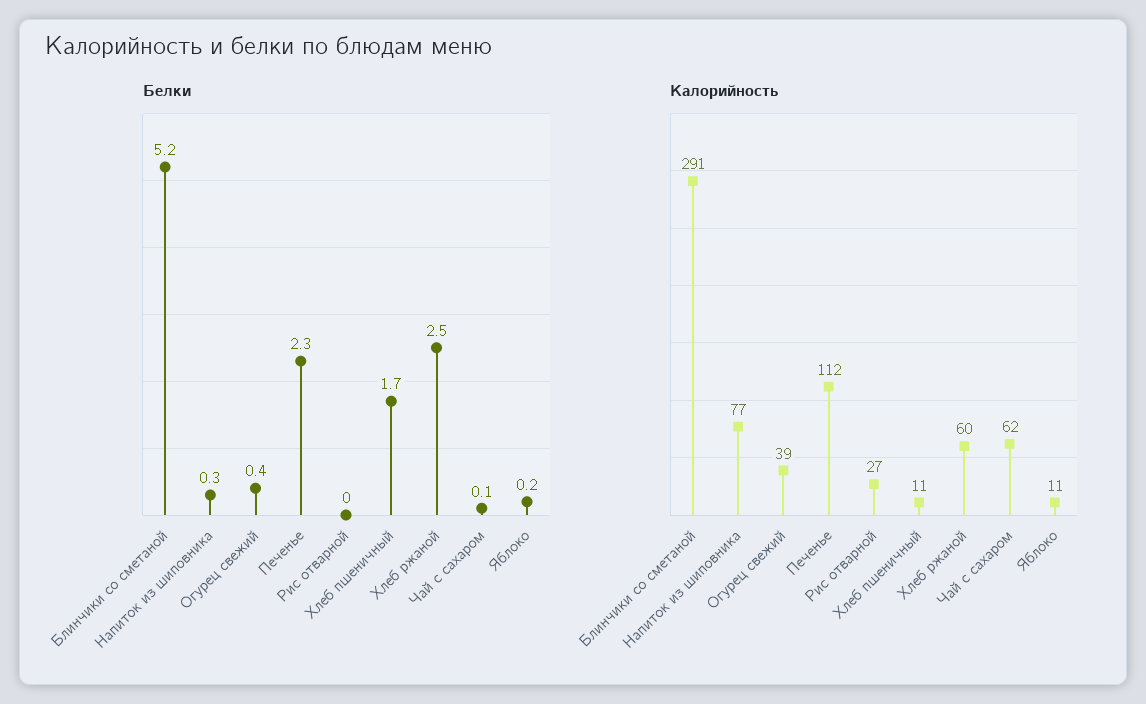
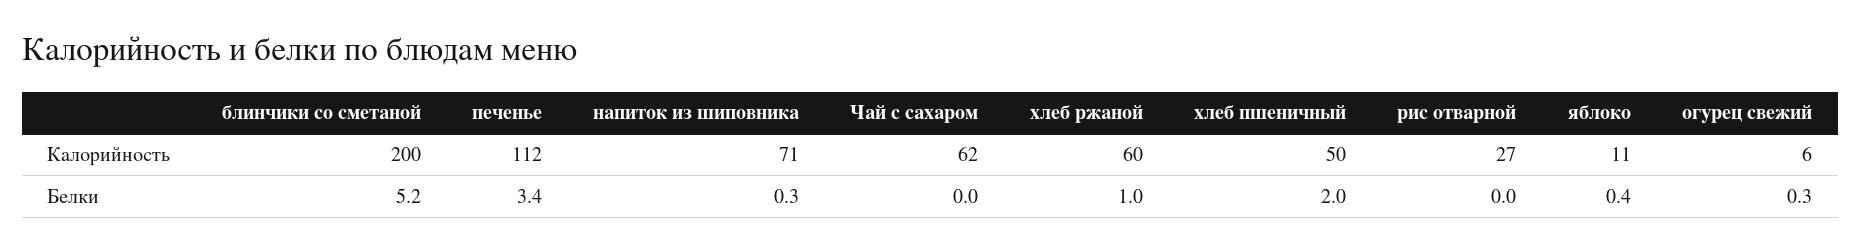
Белки, Огурец свежий: 0.4 -> 0.3
Белки, Печенье: 2.3 -> 3.4
Белки, Хлеб пшеничный: 1.7 -> 2
Белки, Хлеб ржаной: 2.5 -> 1
Белки, Чай с сахаром: 0.1 -> 0
Белки, Яблоко: 0.2 -> 0.4
Калорийность, Блинчики со сметаной: 291 -> 200
Калорийность, Напиток из шиповника: 77 -> 71
Калорийность, Огурец свежий: 39 -> 6
Калорийность, Хлеб пшеничный: 11 -> 50

